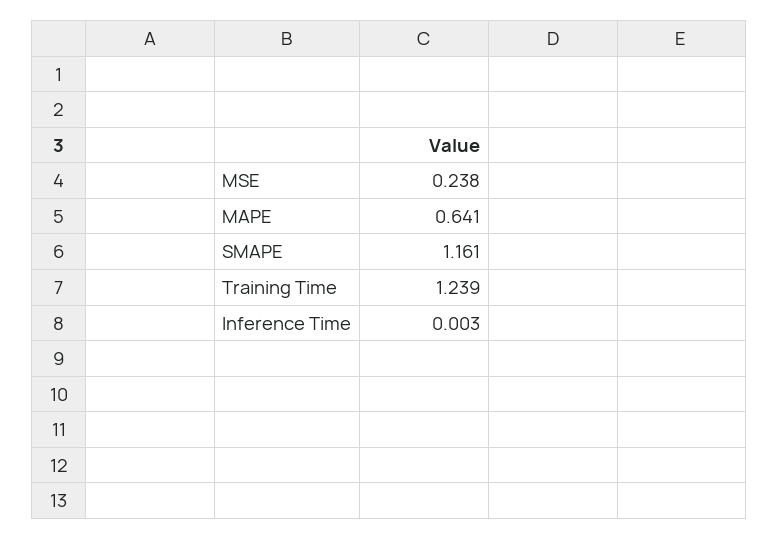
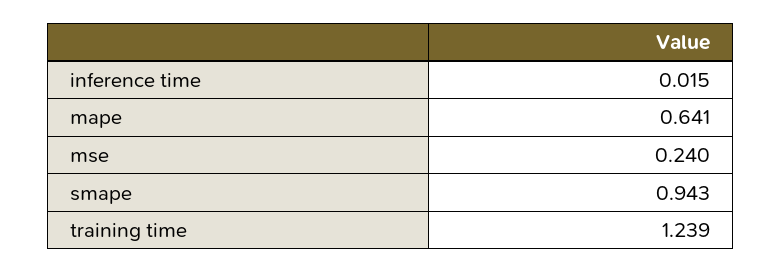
MSE: 0.238 -> 0.24
SMAPE: 1.161 -> 0.943
Inference Time: 0.003 -> 0.015

